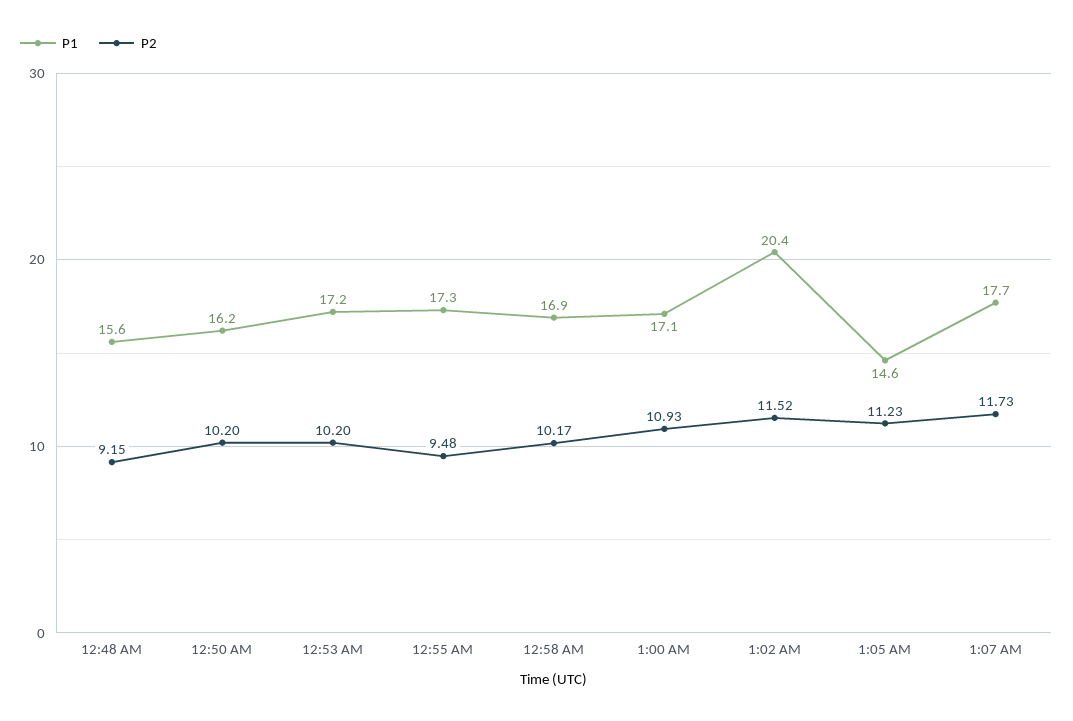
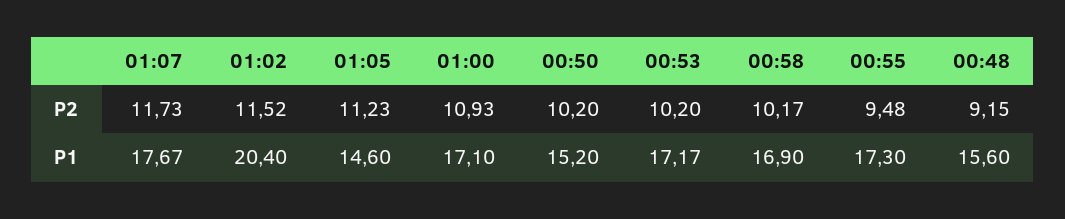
P1, 12:50 AM: 16.2 -> 15.2

